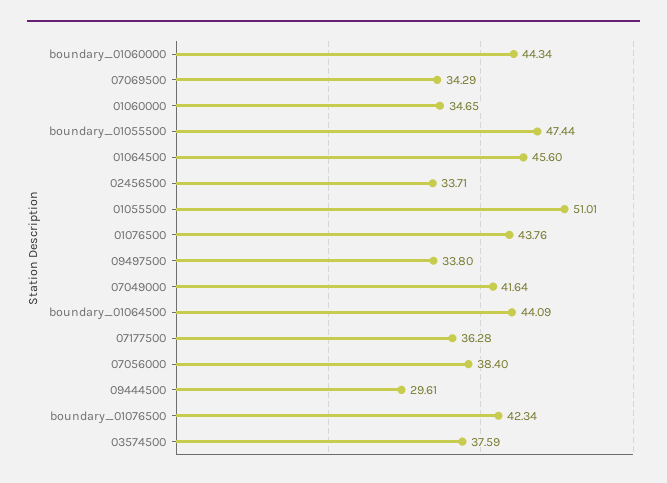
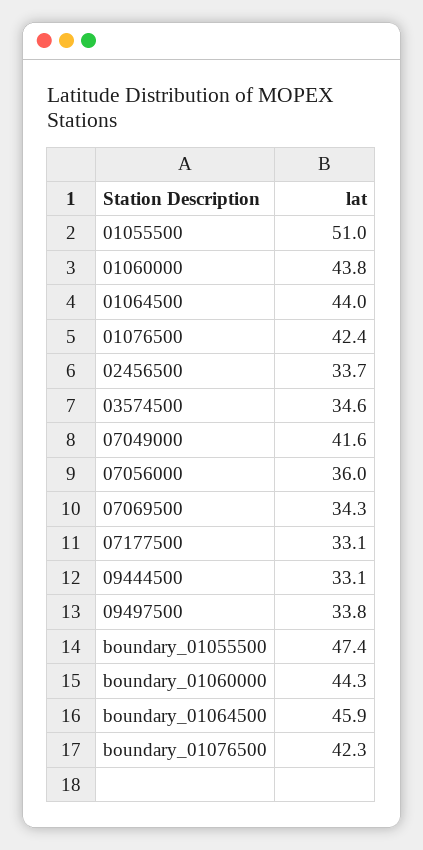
01060000: 34.65 -> 43.8
01064500: 45.6 -> 44
01076500: 43.76 -> 42.4
boundary_01064500: 44.09 -> 45.9
07177500: 36.28 -> 33.1
07056000: 38.4 -> 36
09444500: 29.61 -> 33.1
03574500: 37.59 -> 34.6

